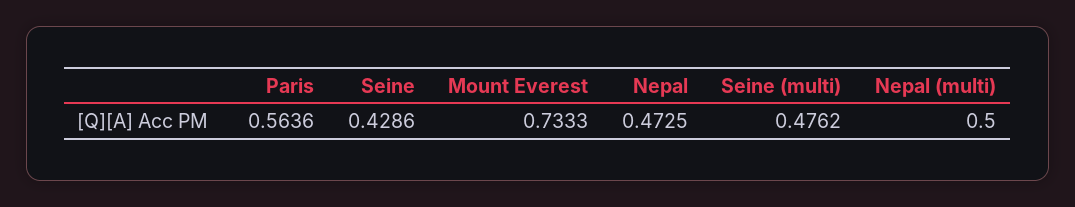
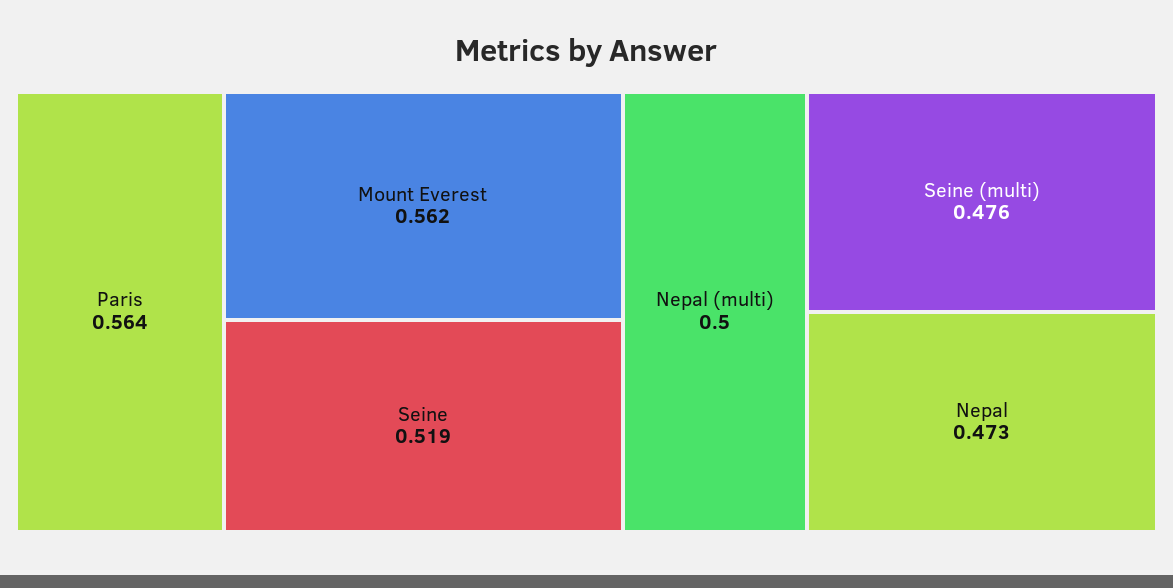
Seine: 0.4286 -> 0.519
Mount Everest: 0.7333 -> 0.562

